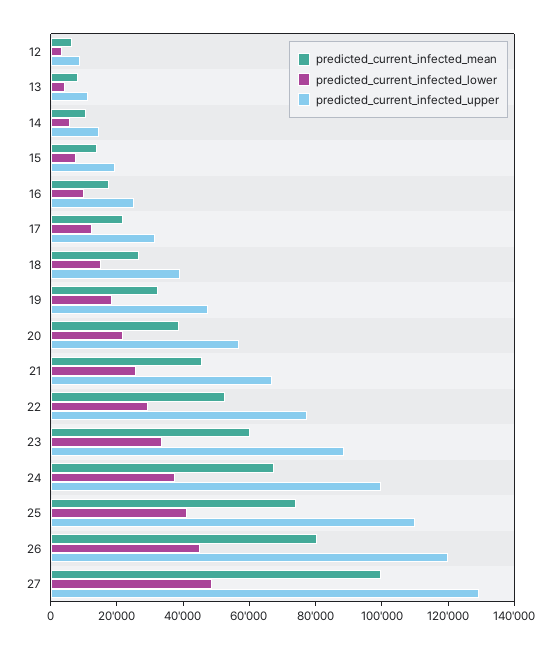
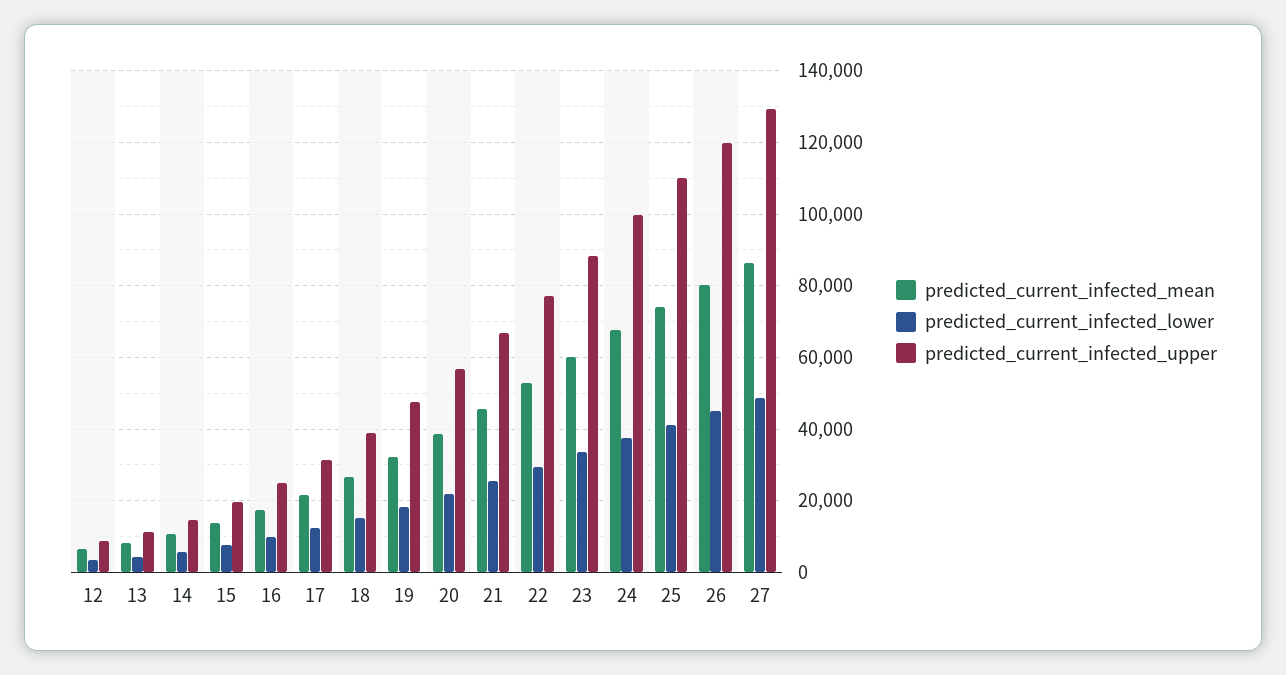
predicted_current_infected_mean, 27: 100000 -> 86000

